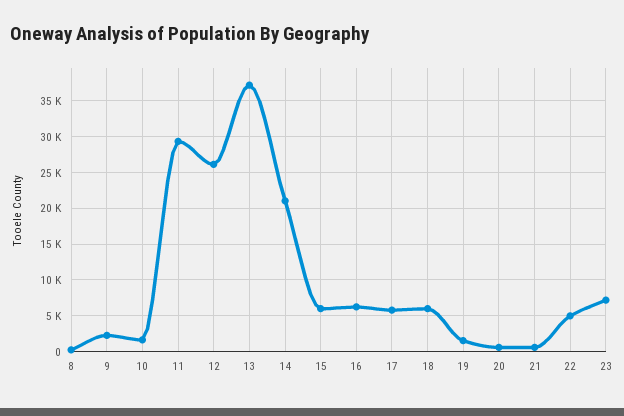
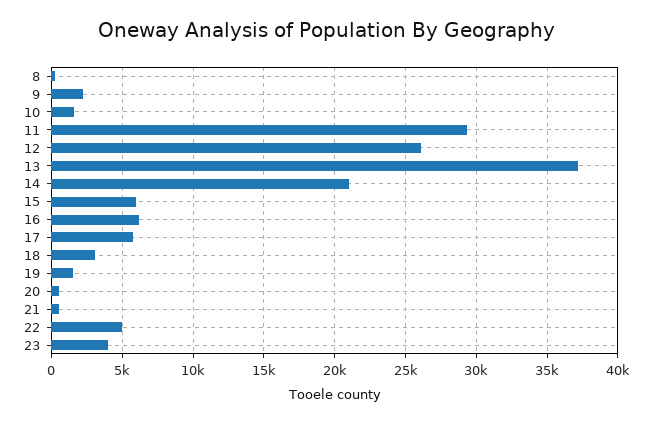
18: 6000 -> 3000
23: 7000 -> 4000

